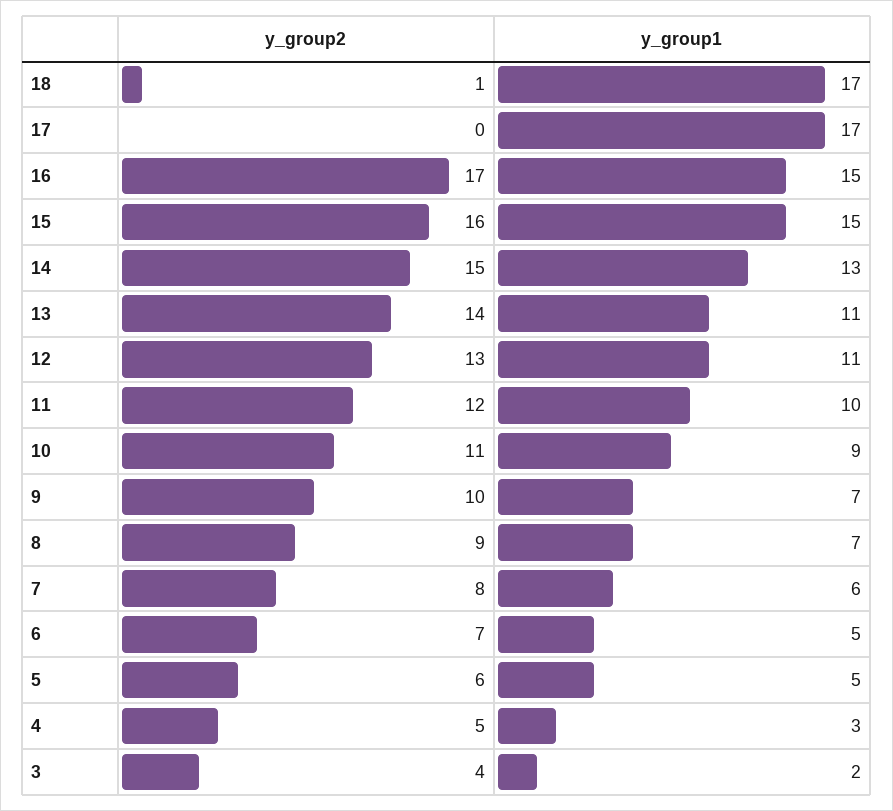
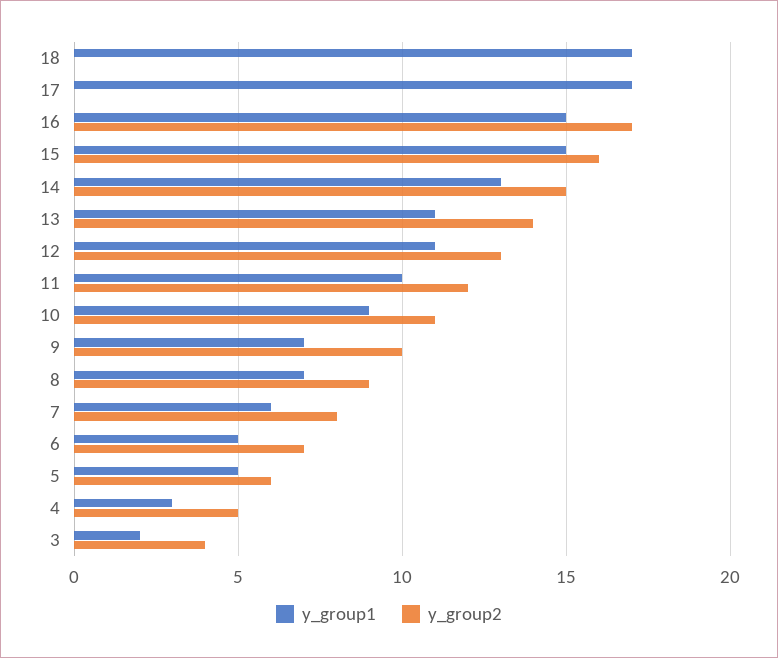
y_group2, 18: 1 -> 0

